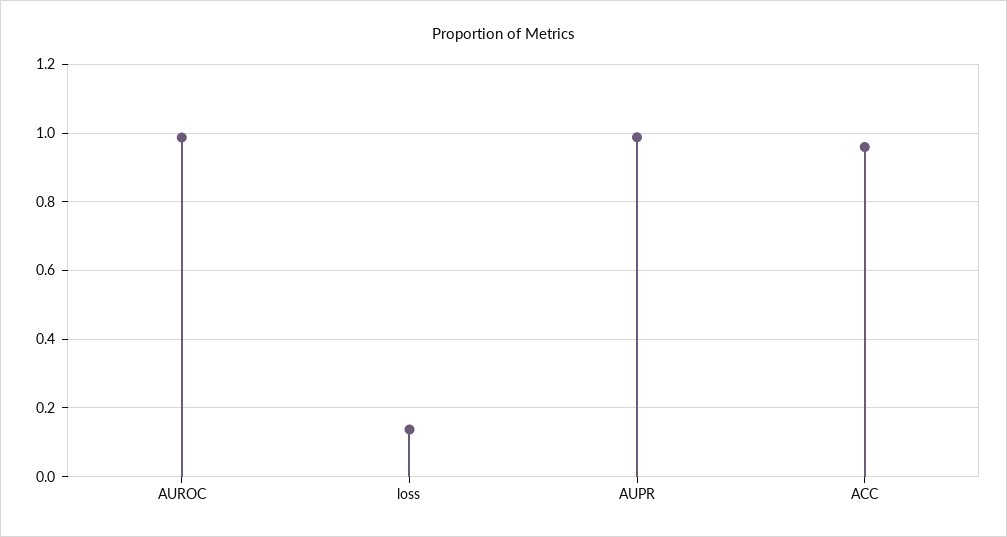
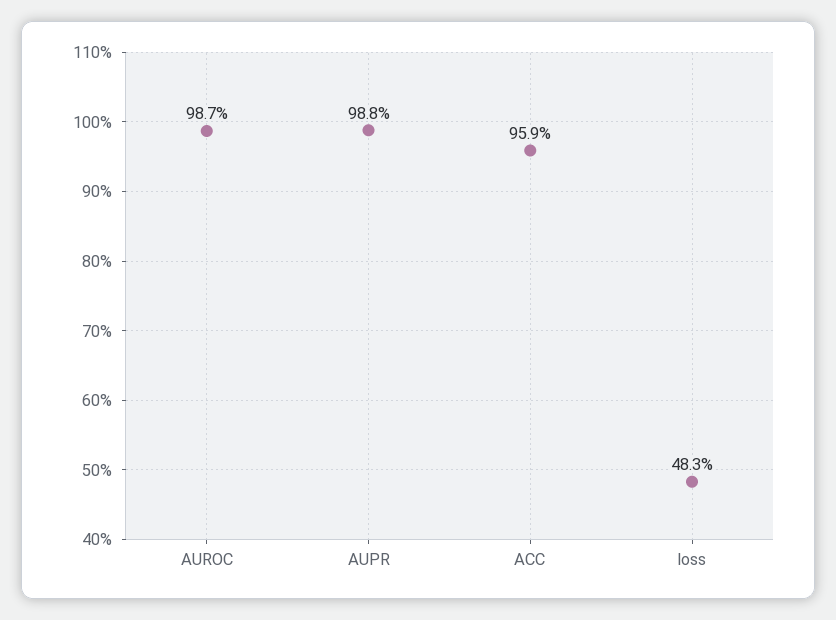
loss: 0.14 -> 0.483

